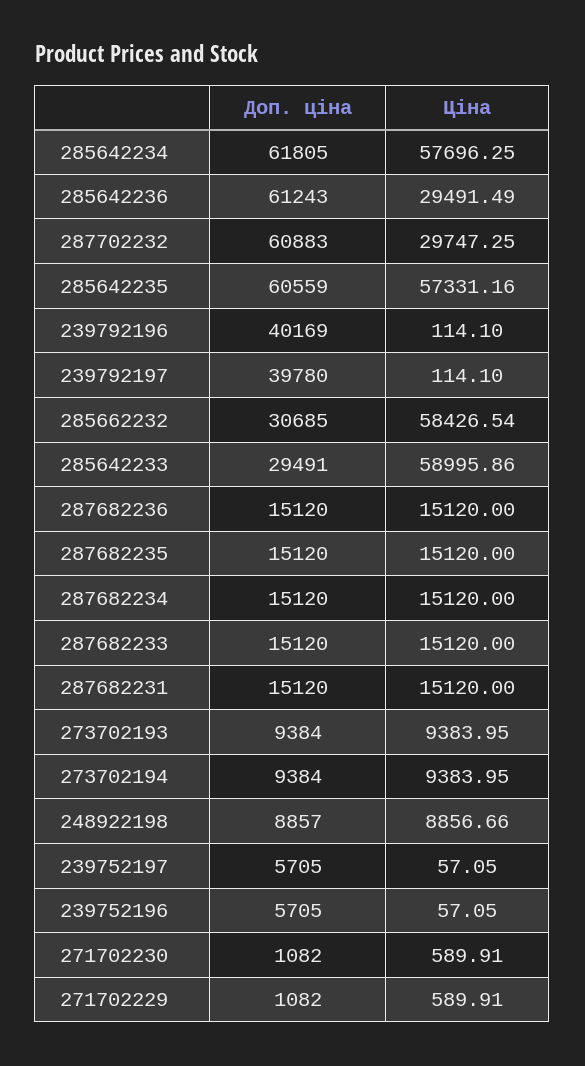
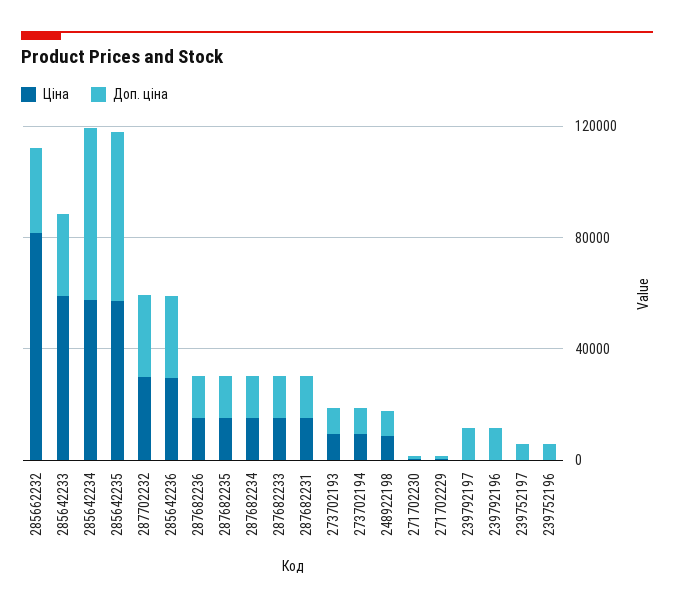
Доп. ціна, 285642236: 61243 -> 30000
Доп. ціна, 287702232: 60883 -> 30000
Доп. ціна, 239792196: 40169 -> 10000
Доп. ціна, 239792197: 39780 -> 10000
Ціна, 285662232: 58426.54 -> 80000

